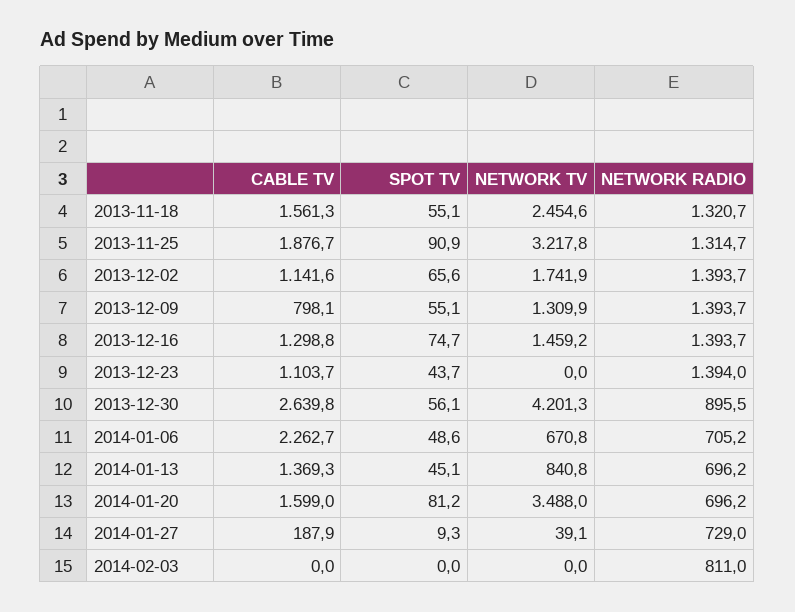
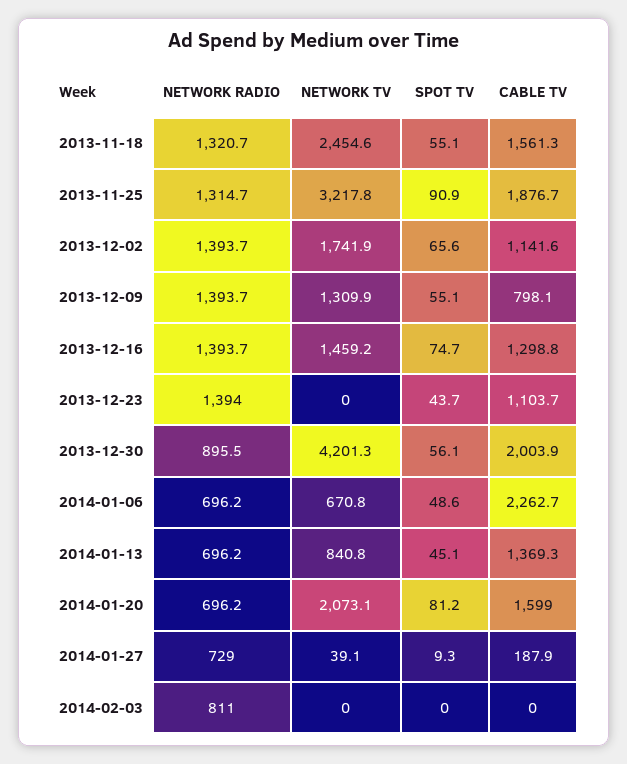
CABLE TV, 2013-12-30: 2639.8 -> 2003.9
NETWORK RADIO, 2014-01-06: 705.2 -> 696.2
NETWORK TV, 2014-01-20: 3488 -> 2073.1

